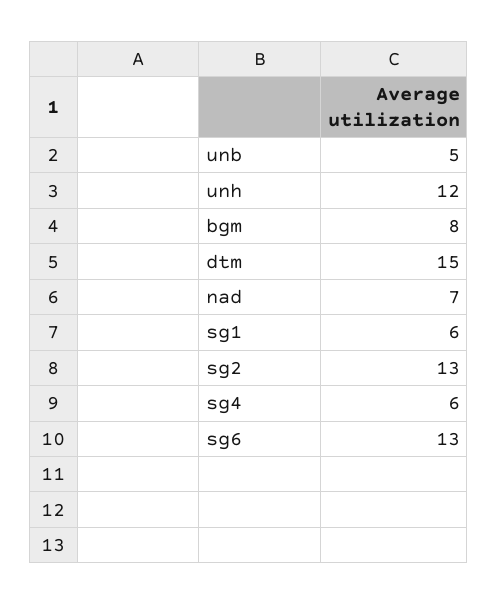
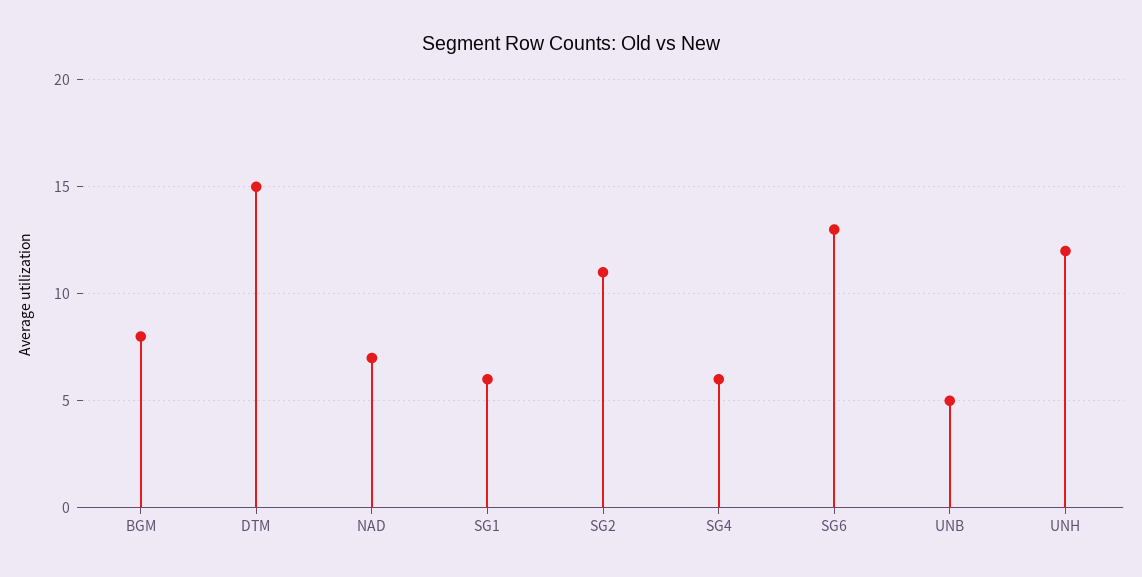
sg2: 13 -> 11

